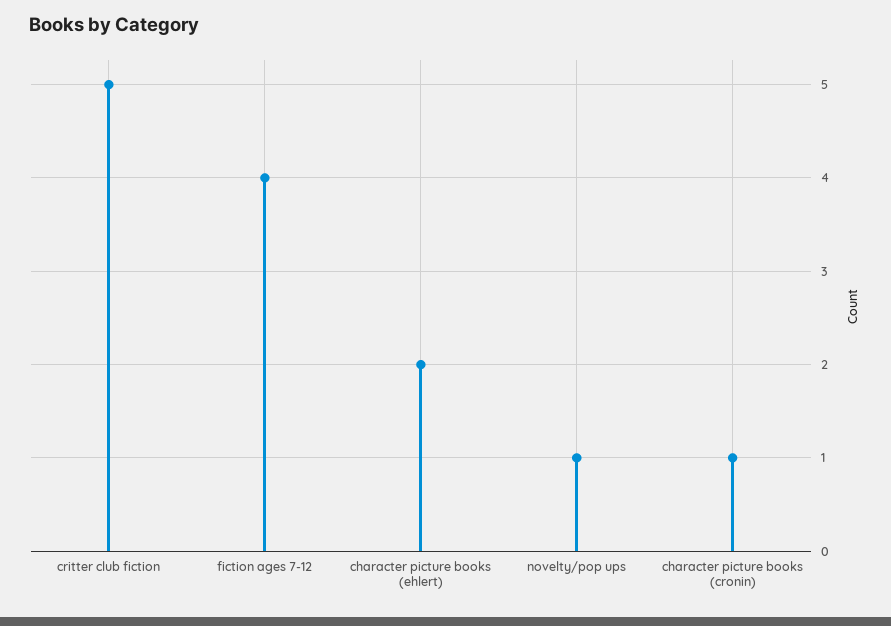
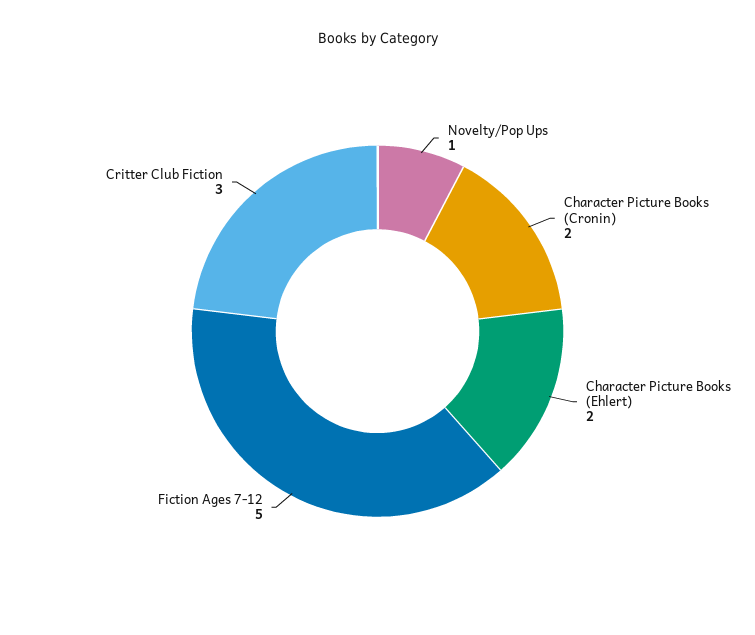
critter club fiction: 5 -> 3
fiction ages 7-12: 4 -> 5
character picture books (cronin): 1 -> 2

